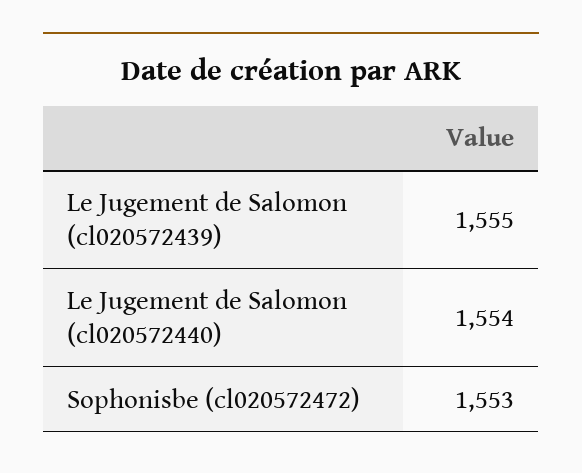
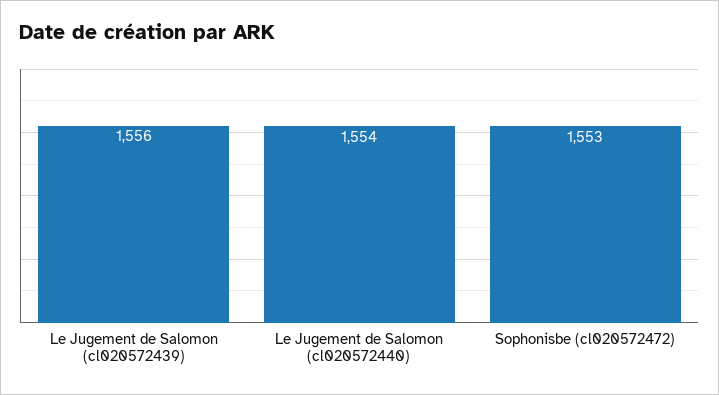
Le Jugement de Salomon (cl020572439): 1555 -> 1556

